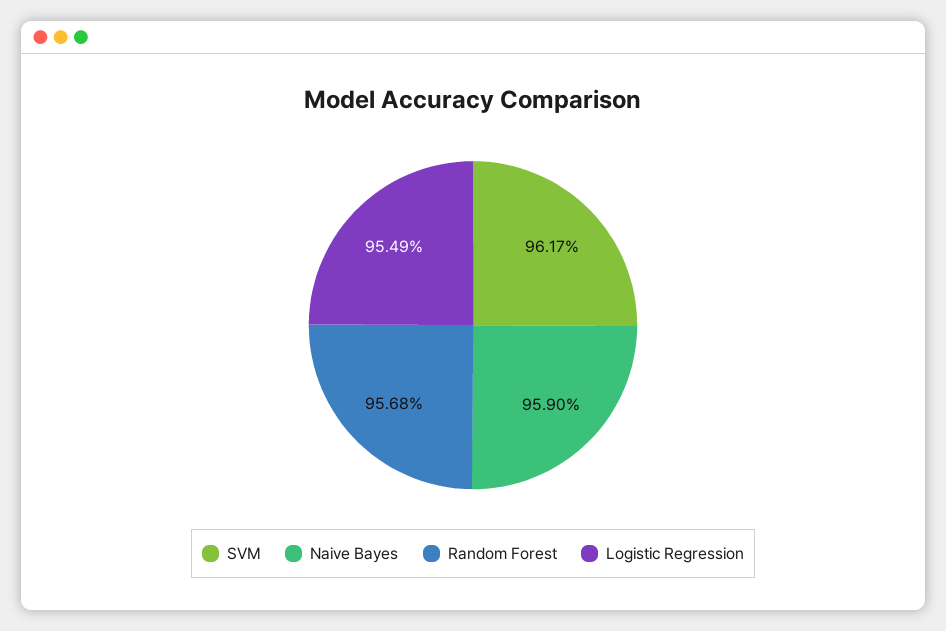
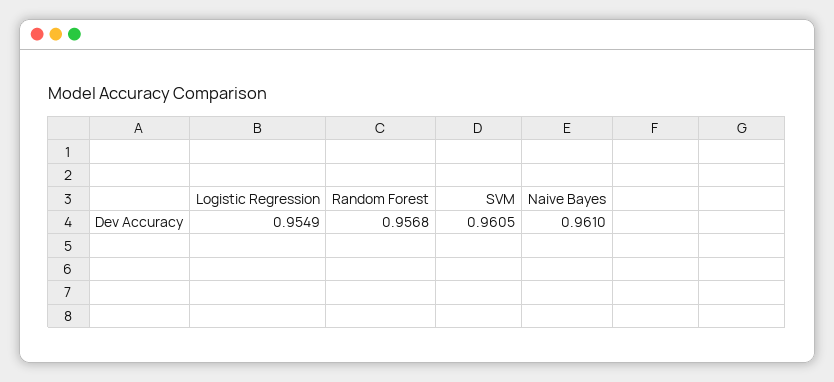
SVM: 0.9617 -> 0.9605
Naive Bayes: 0.959 -> 0.961

